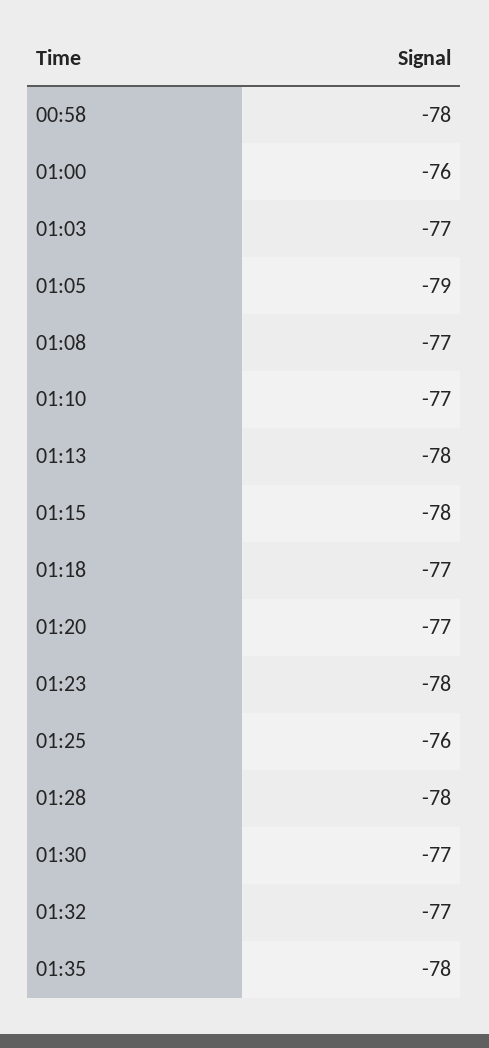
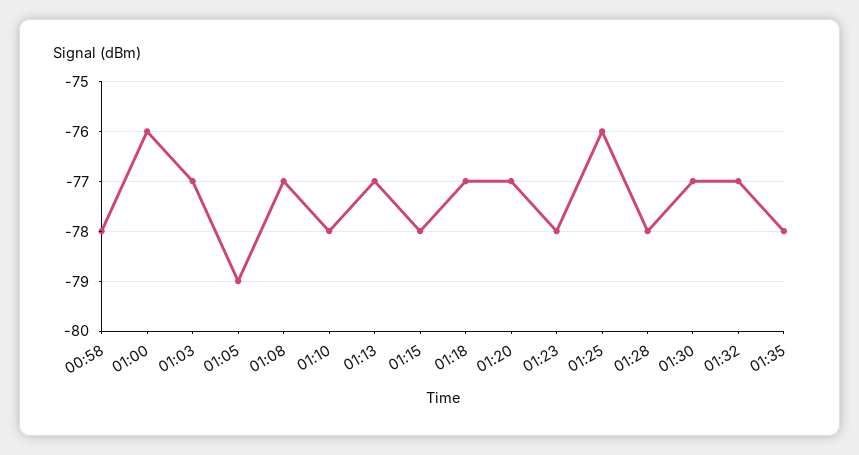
01:10: -77 -> -78
01:13: -78 -> -77

